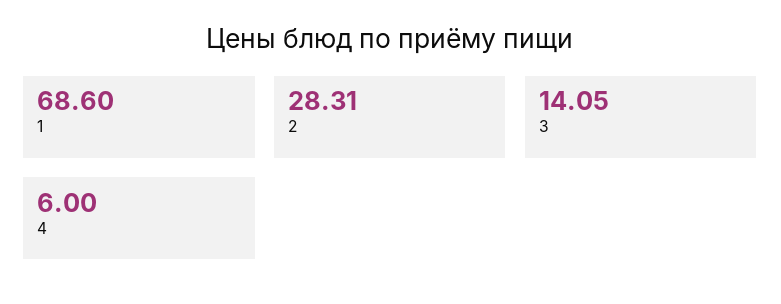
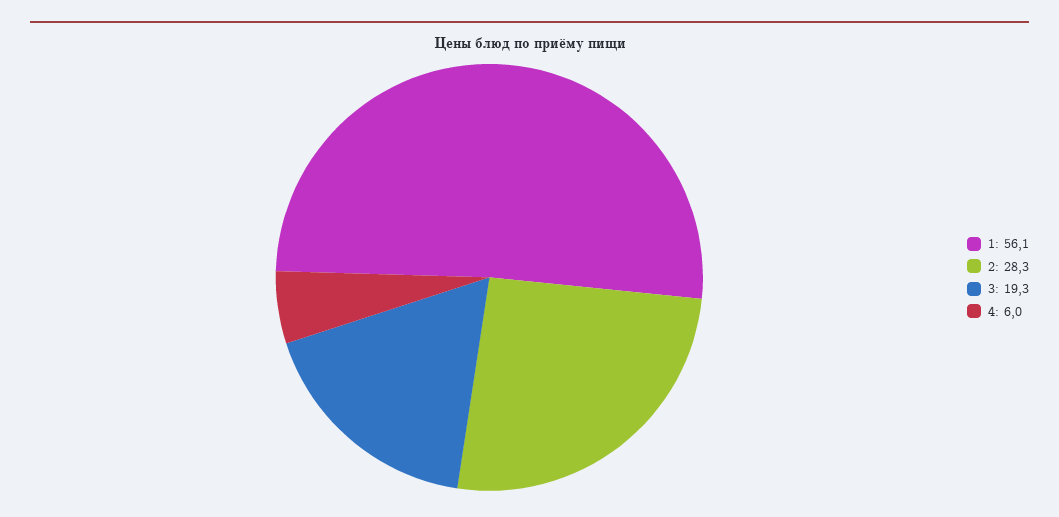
1: 68.6 -> 56.1
3: 14.05 -> 19.3

